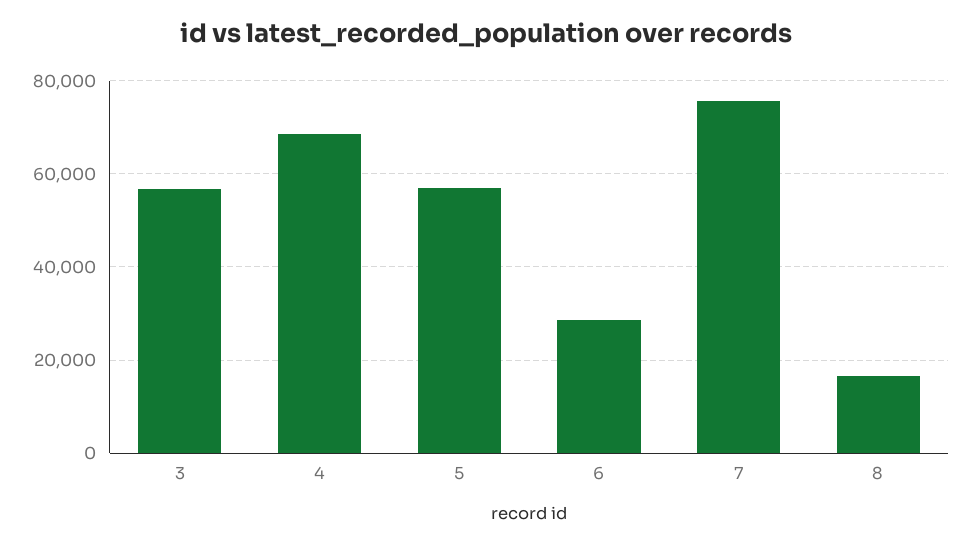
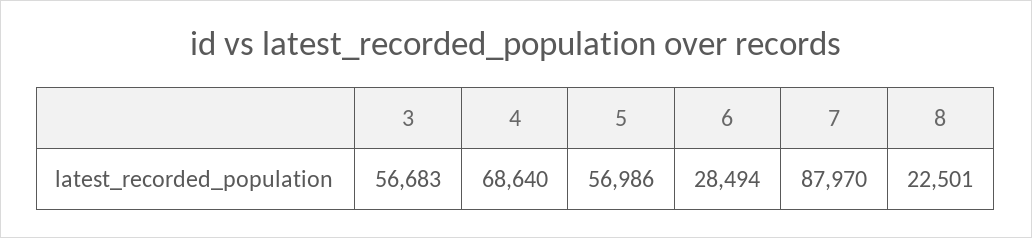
7: 76000 -> 87970
8: 16000 -> 22501

